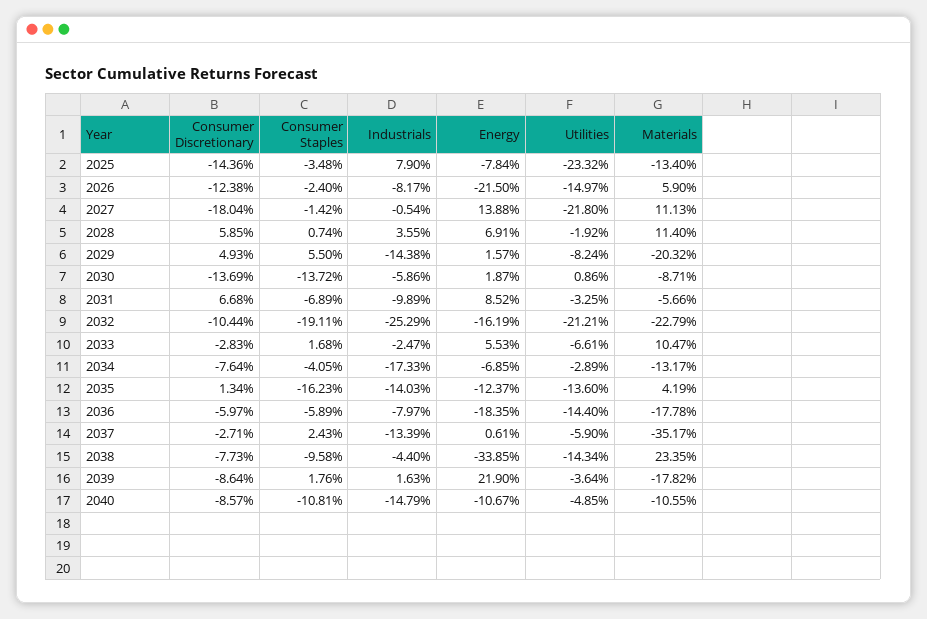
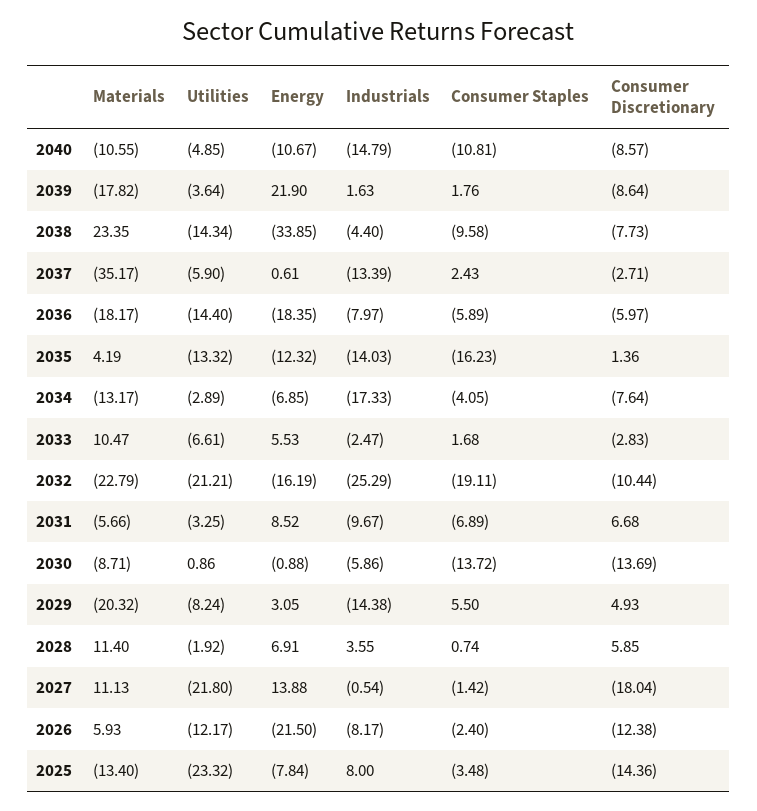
Industrials, 2025: 7.9 -> 8
Utilities, 2026: -14.97 -> -12.17
Materials, 2026: 5.9 -> 5.93
Energy, 2029: 1.57 -> 3.05
Energy, 2030: 1.87 -> -0.88
Industrials, 2031: -9.89 -> -9.67
Consumer Discretionary, 2035: 1.34 -> 1.36
Energy, 2035: -12.37 -> -12.32
Utilities, 2035: -13.6 -> -13.32
Materials, 2036: -17.78 -> -18.17

